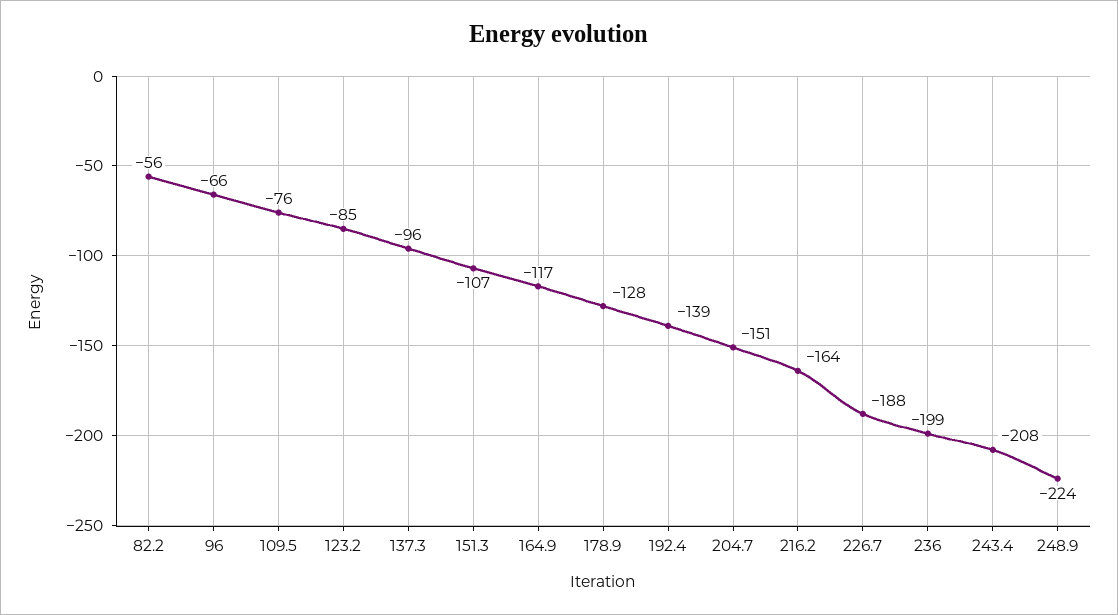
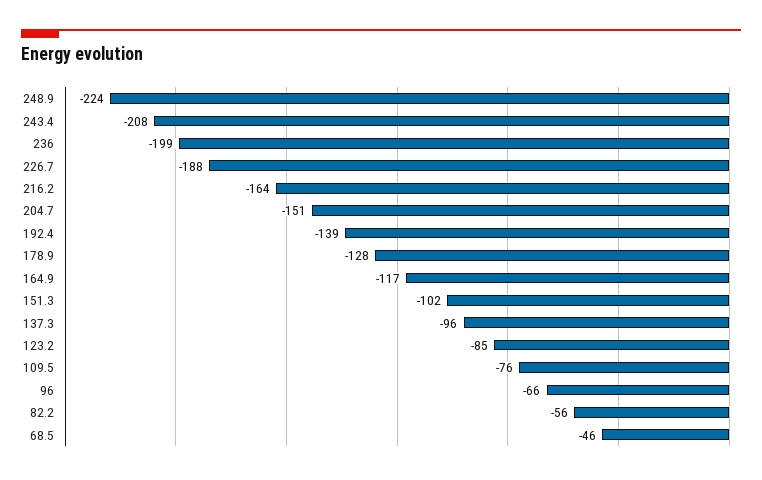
151.3: -107 -> -102
68.5: none -> -46

